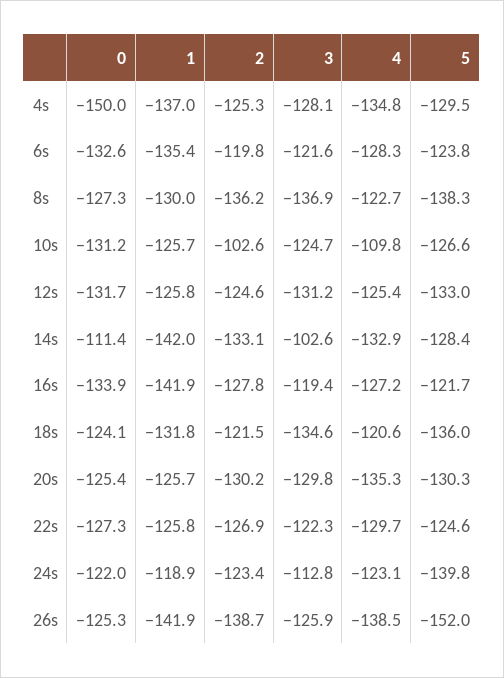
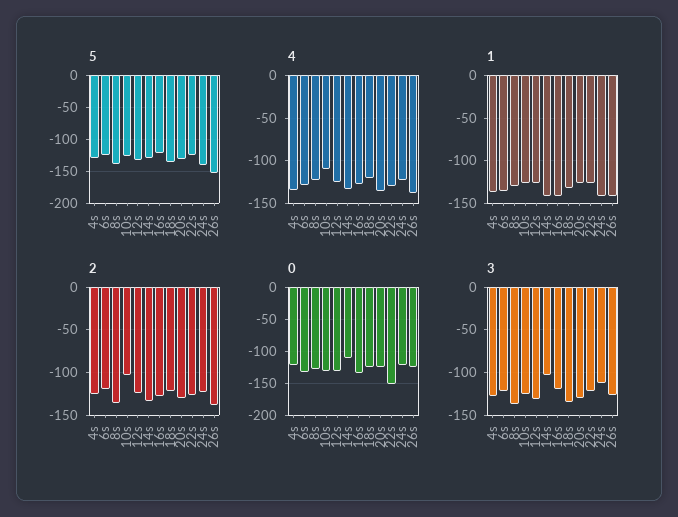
0, 4s: -150 -> -120
0, 22s: -127.3 -> -150
1, 24s: -118.9 -> -140

